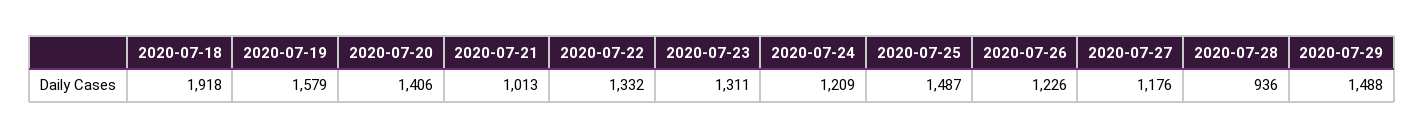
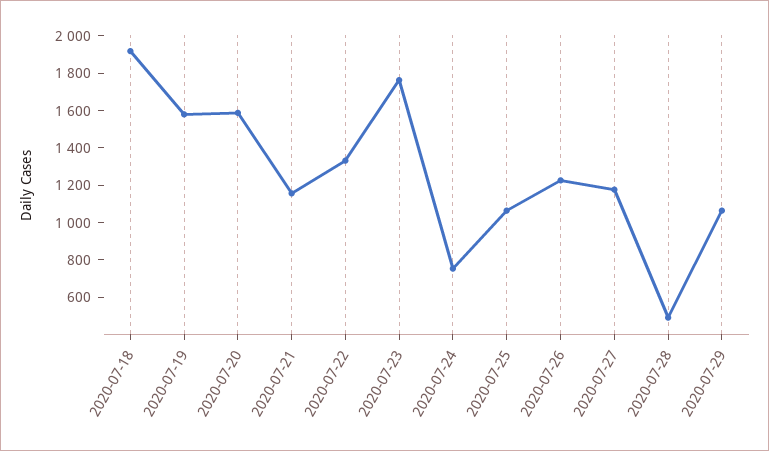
2020-07-20: 1406 -> 1600
2020-07-21: 1013 -> 1150
2020-07-23: 1311 -> 1750
2020-07-24: 1209 -> 750
2020-07-25: 1487 -> 1050
2020-07-28: 936 -> 500
2020-07-29: 1488 -> 1050

